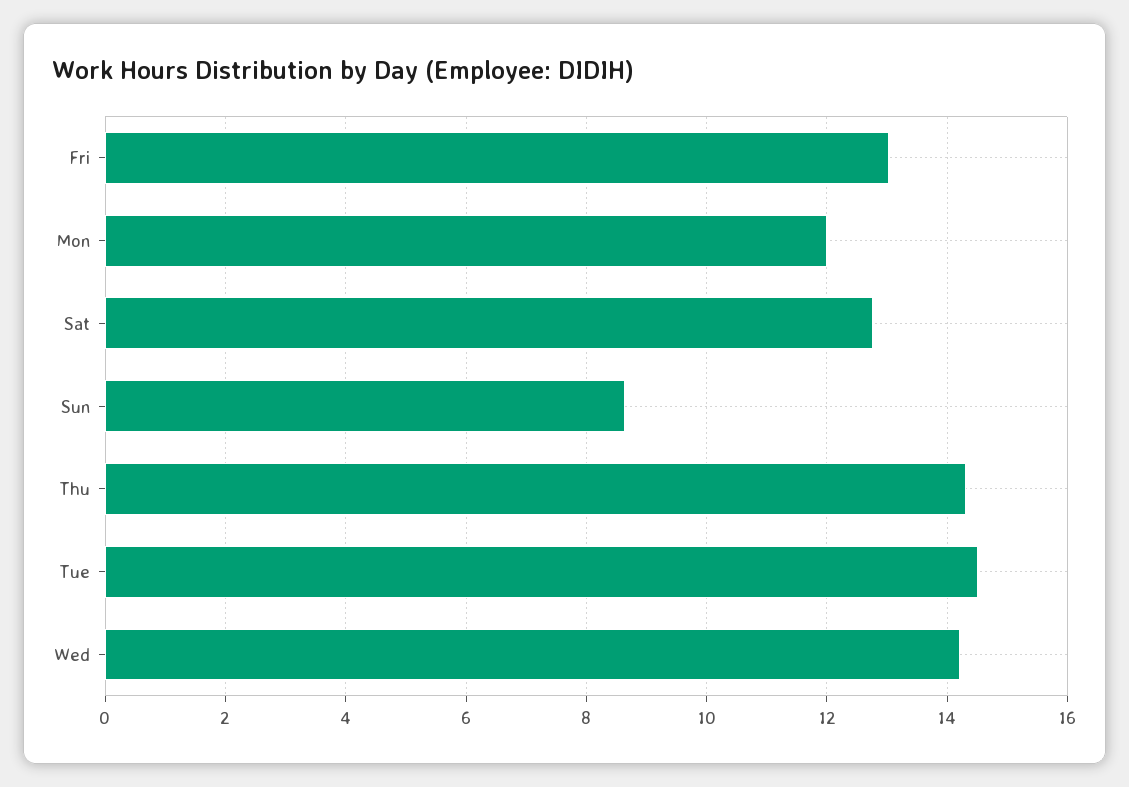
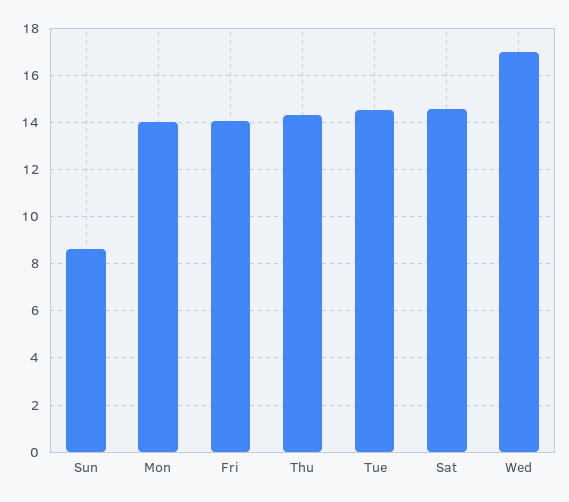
Fri: 13 -> 14
Mon: 12 -> 14
Sat: 12.8 -> 14.5
Wed: 14.2 -> 17

